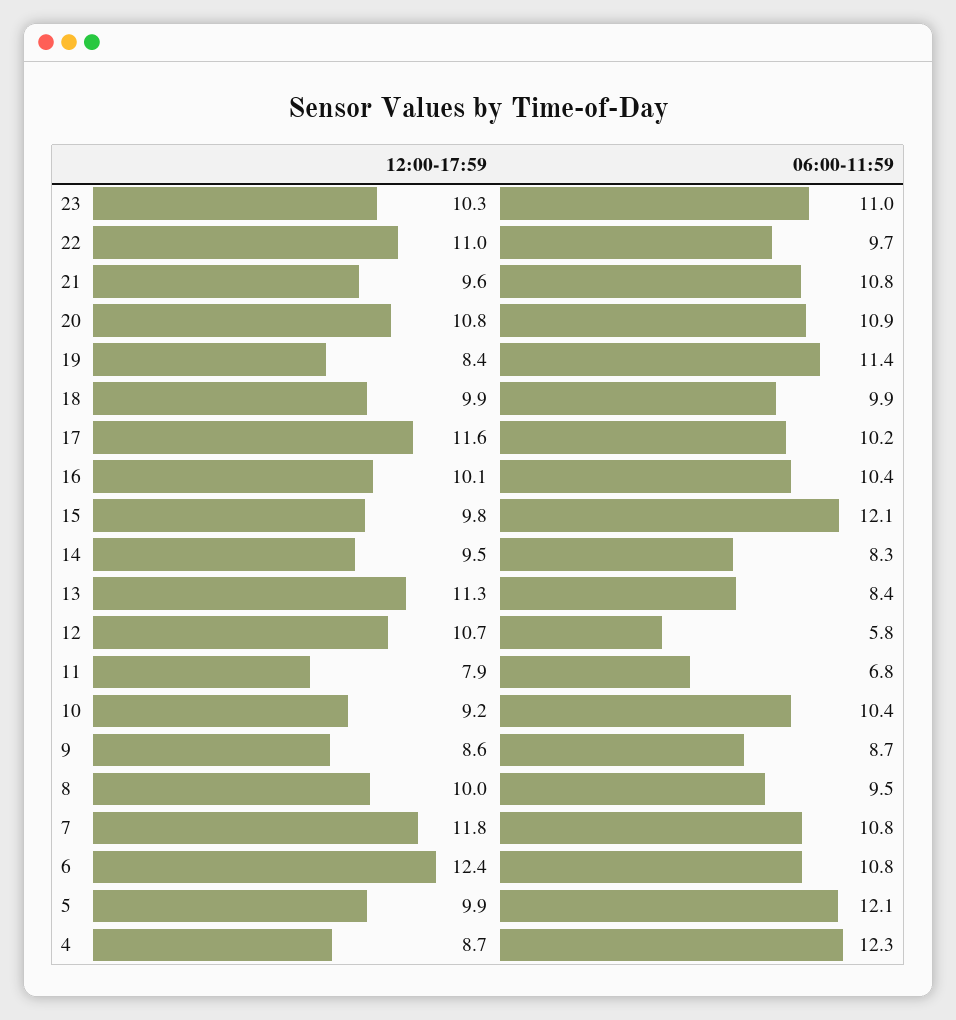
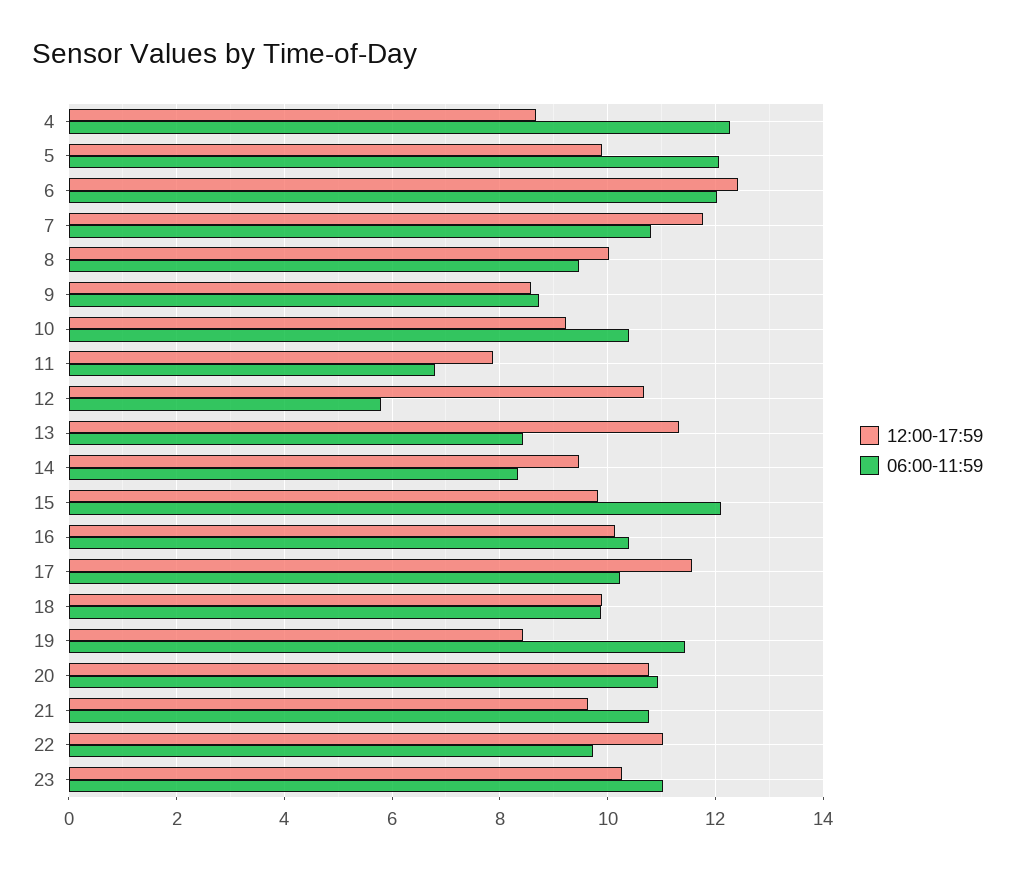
06:00-11:59, 6: 10.8 -> 12

